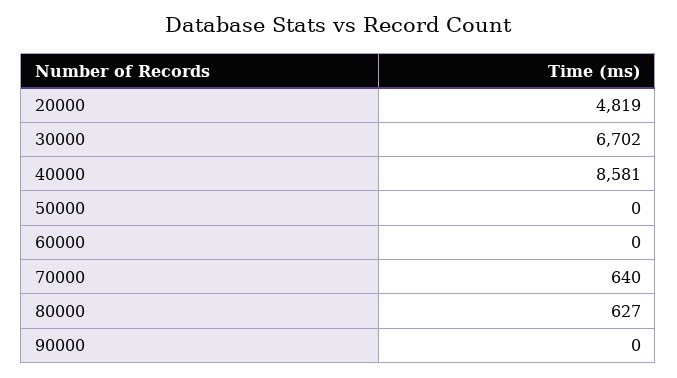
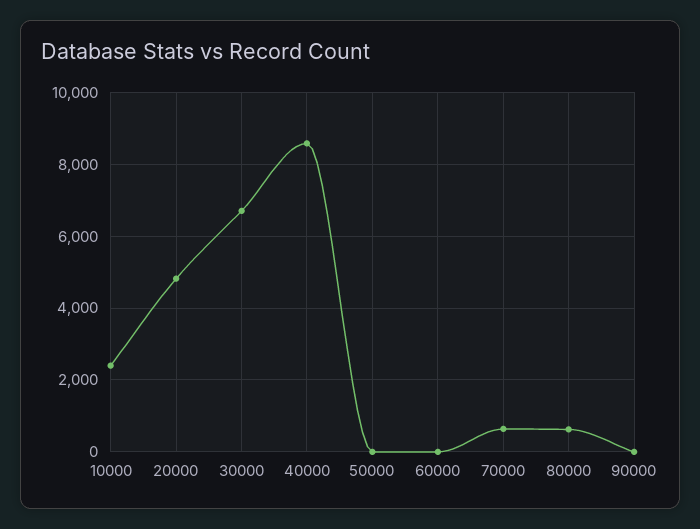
10000: none -> 2400

